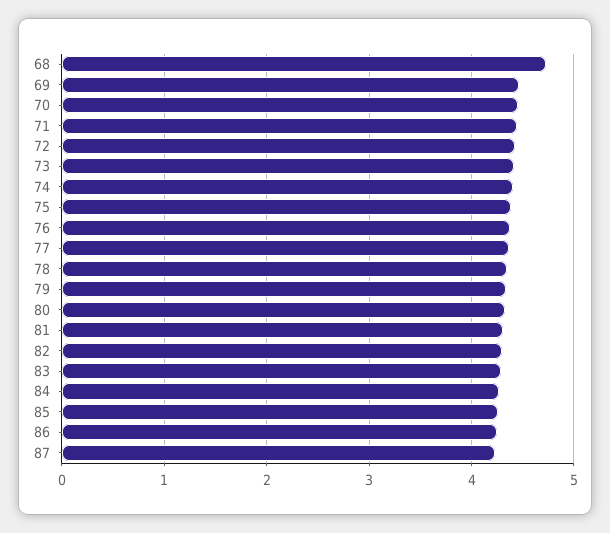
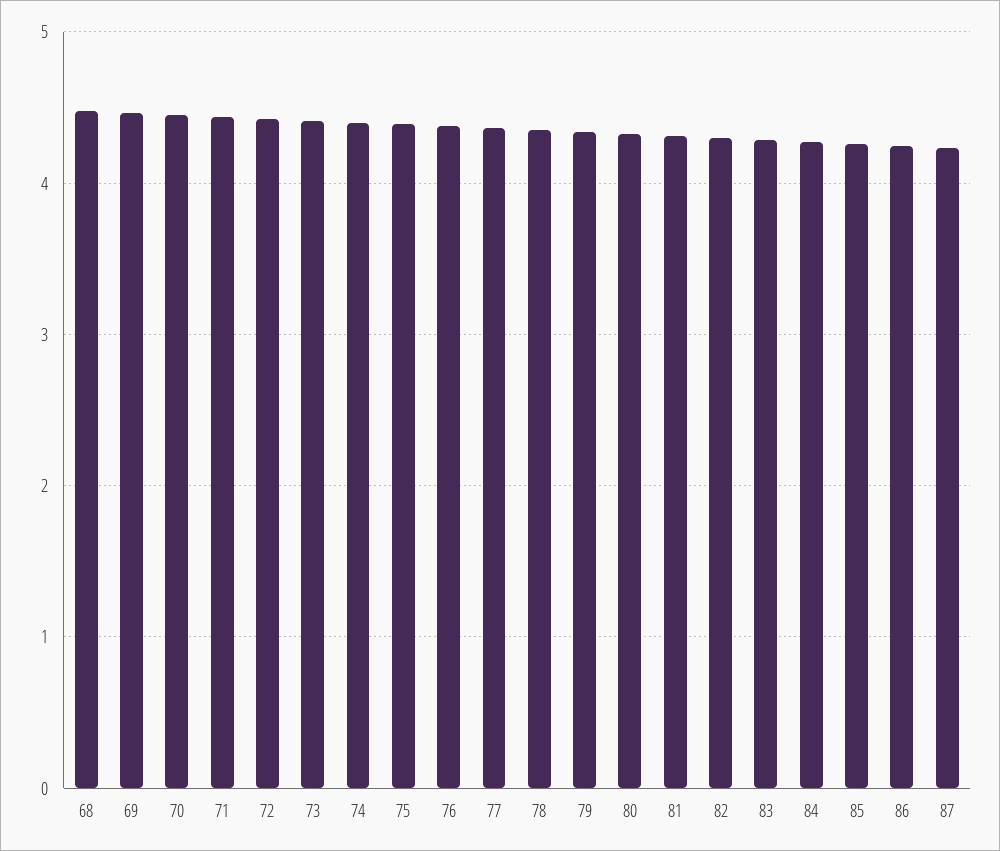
68: 4.7 -> 4.5

